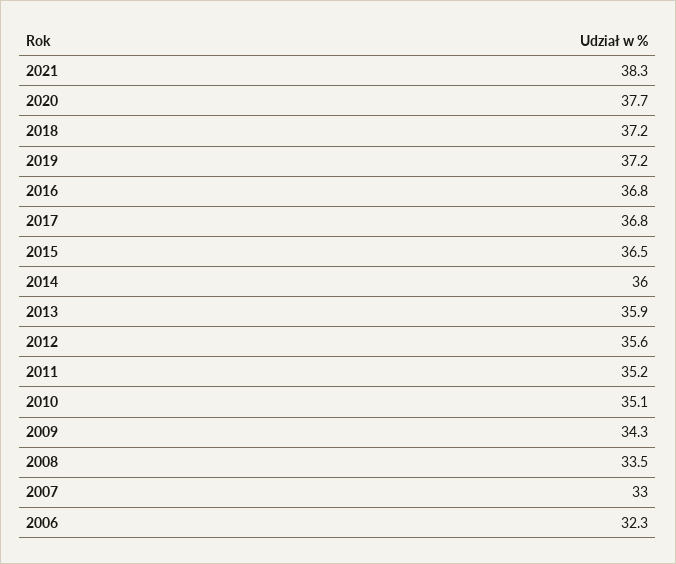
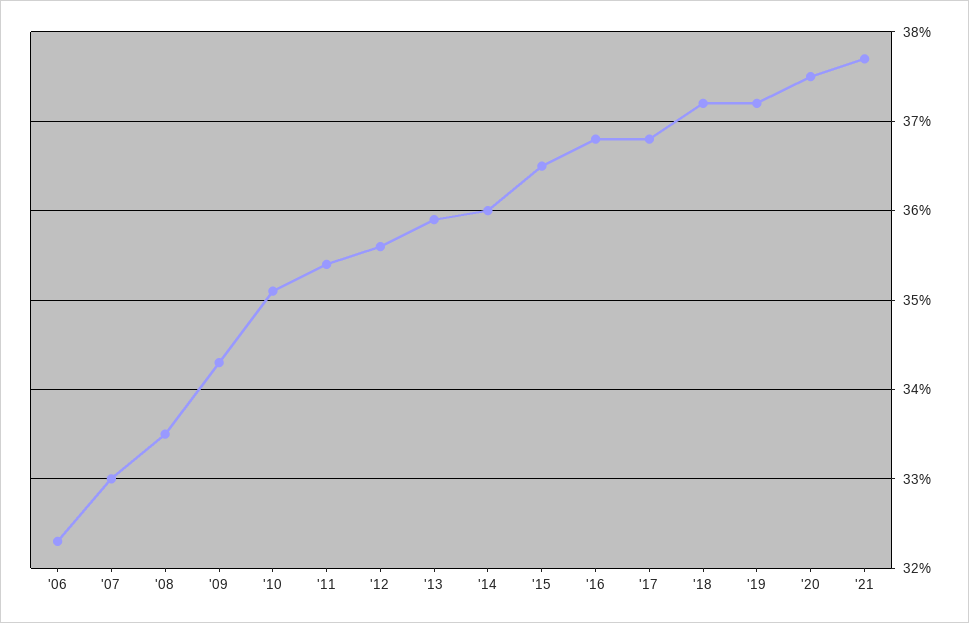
2021: 38.3 -> 37.7
2020: 37.7 -> 37.5
2011: 35.2 -> 35.4

